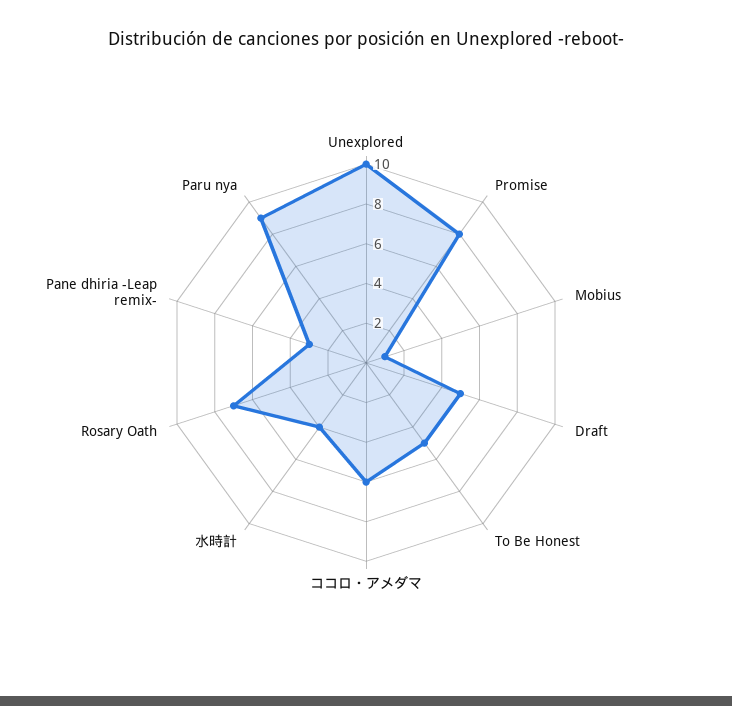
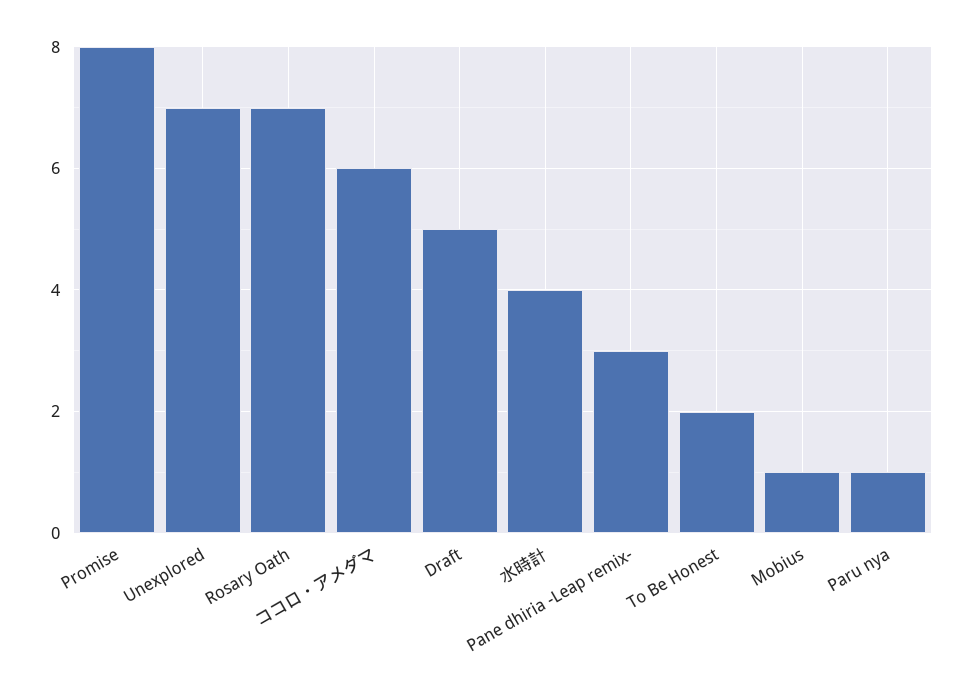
Unexplored: 10 -> 7
To Be Honest: 5 -> 2
Paru nya: 9 -> 1

